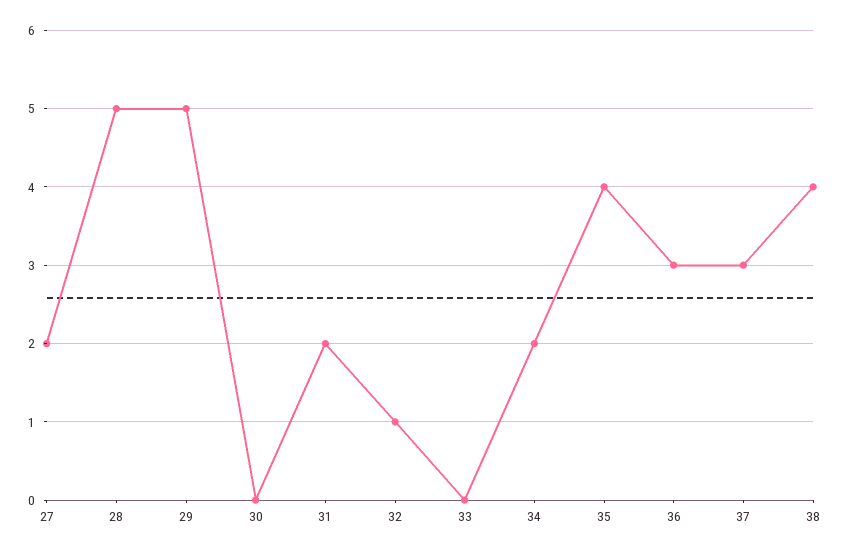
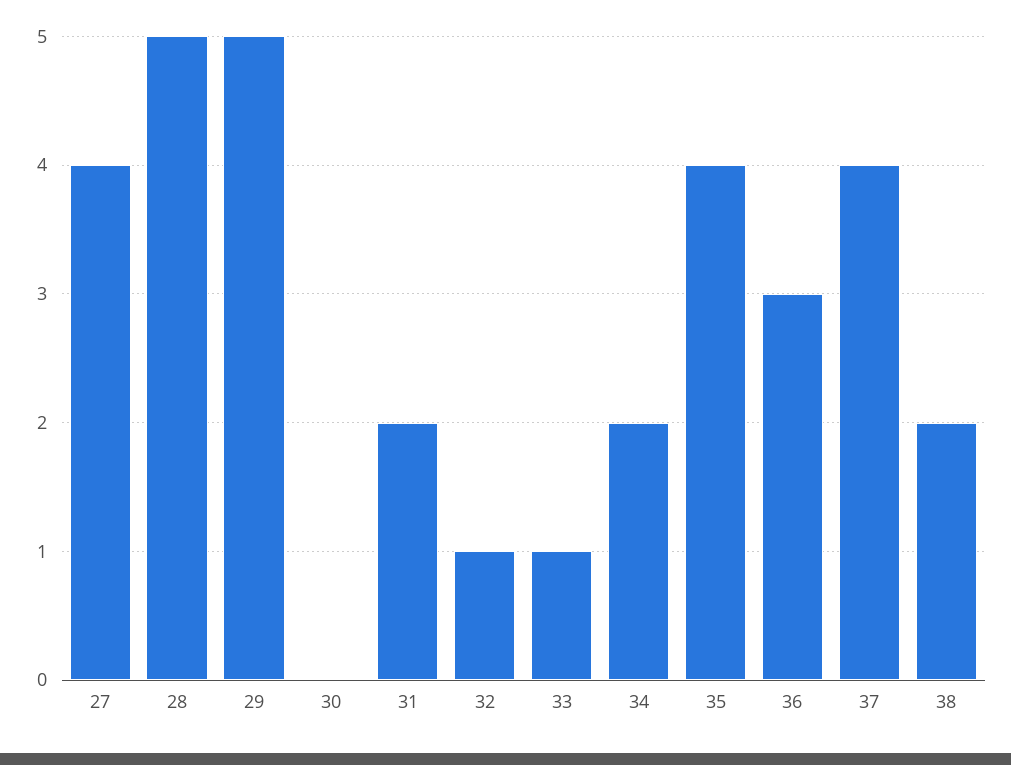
27: 2 -> 4
33: 0 -> 1
37: 3 -> 4
38: 4 -> 2

